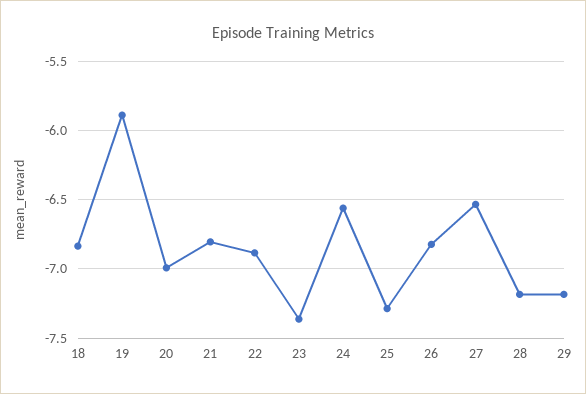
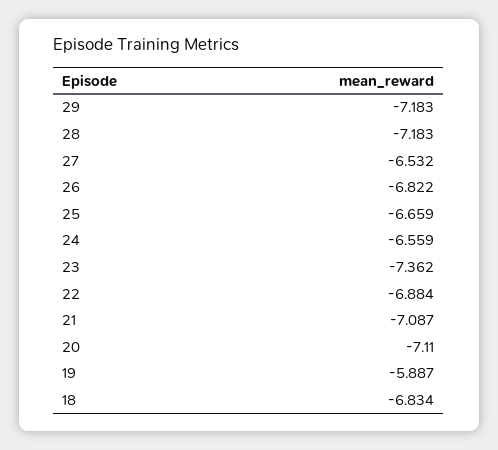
20: -7 -> -7.11
21: -6.8 -> -7.087
25: -7.3 -> -6.659

